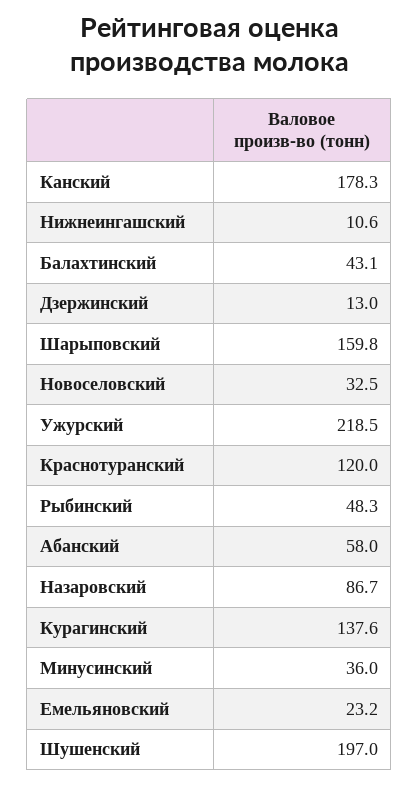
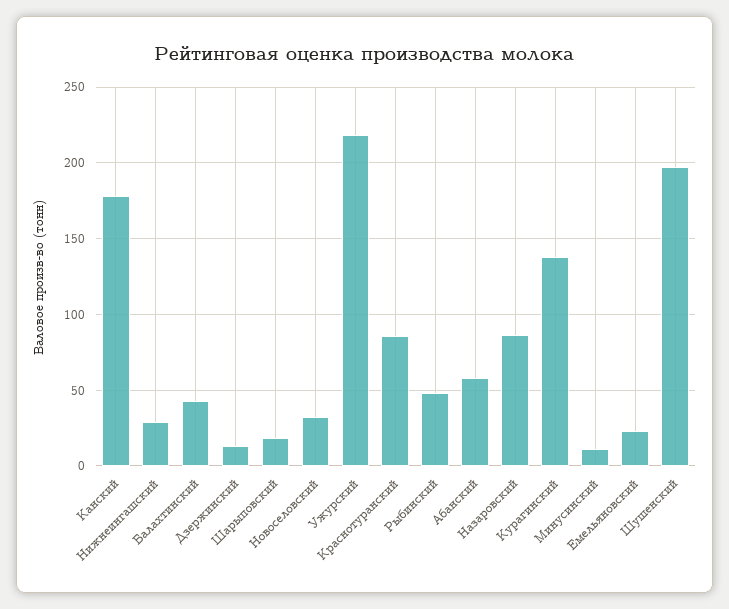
Нижнеингашский: 10.6 -> 30
Шарыповский: 159.8 -> 20
Краснотуранский: 120 -> 85
Минусинский: 36 -> 10

